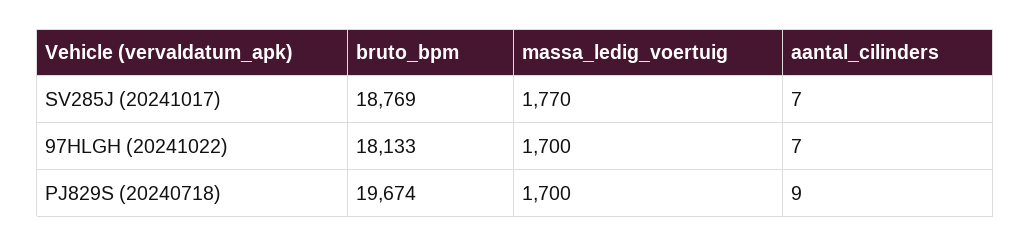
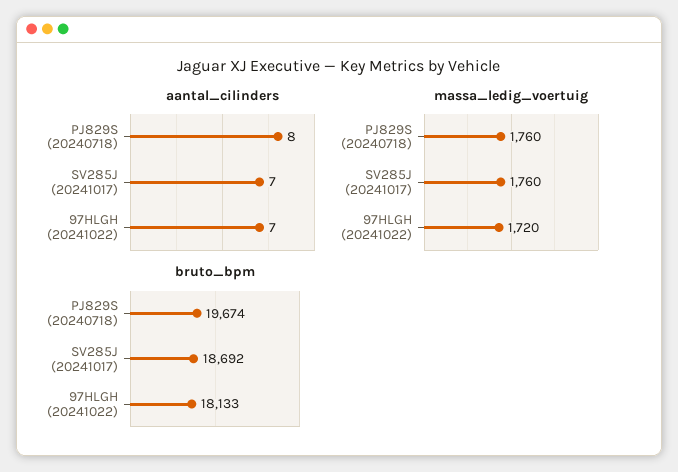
bruto_bpm, SV285J (20241017): 18769 -> 18692
massa_ledig_voertuig, SV285J (20241017): 1770 -> 1760
massa_ledig_voertuig, 97HLGH (20241022): 1700 -> 1720
massa_ledig_voertuig, PJ829S (20240718): 1700 -> 1760
aantal_cilinders, PJ829S (20240718): 9 -> 8

